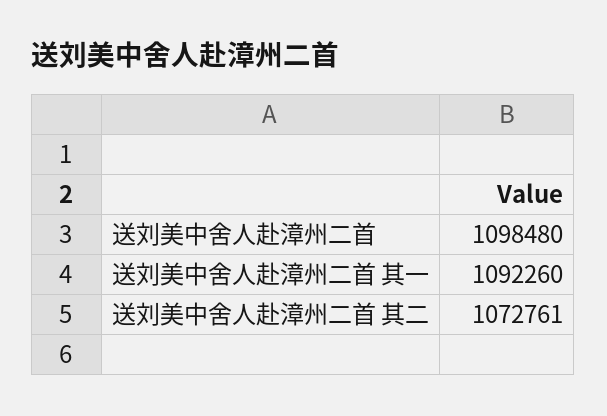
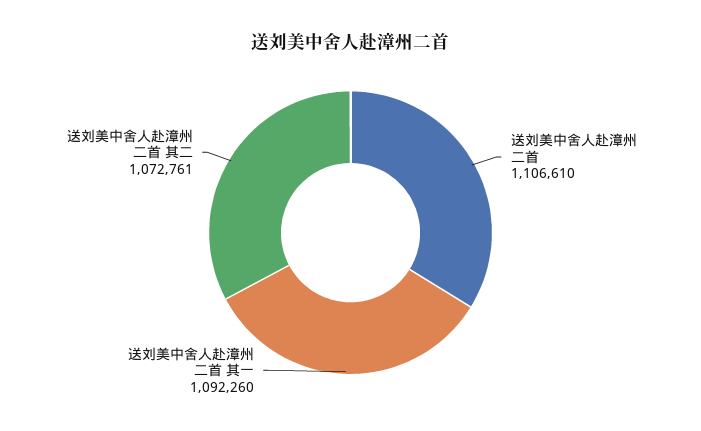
送刘美中舍人赴漳州二首: 1098480 -> 1106610

